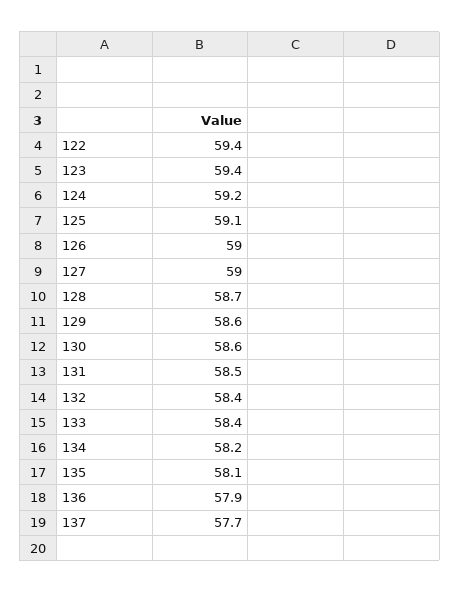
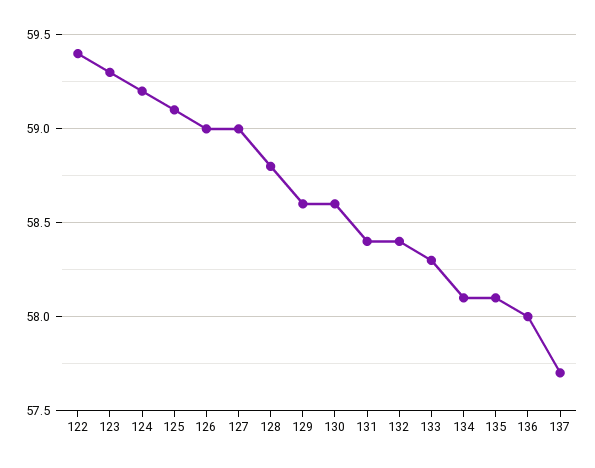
123: 59.4 -> 59.3
128: 58.7 -> 58.8
131: 58.5 -> 58.4
133: 58.4 -> 58.3
134: 58.2 -> 58.1
136: 57.9 -> 58

